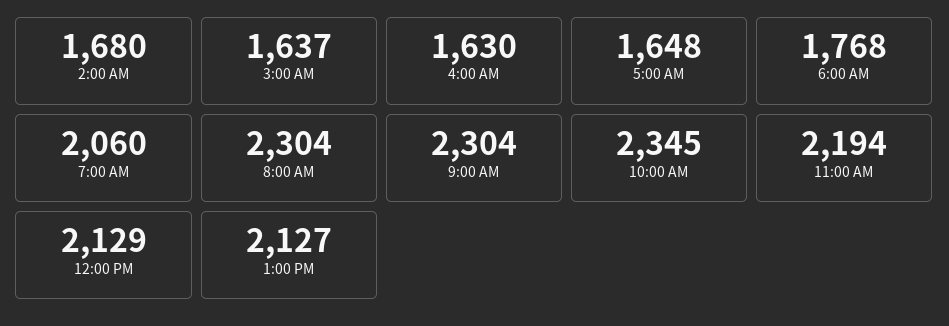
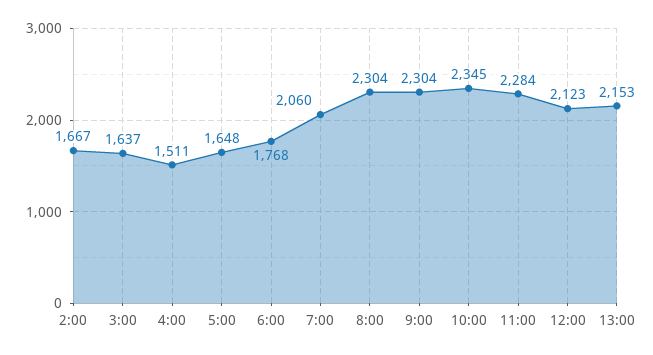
2:00 AM: 1680 -> 1667
4:00 AM: 1630 -> 1511
11:00 AM: 2194 -> 2284
12:00 PM: 2129 -> 2123
1:00 PM: 2127 -> 2153

